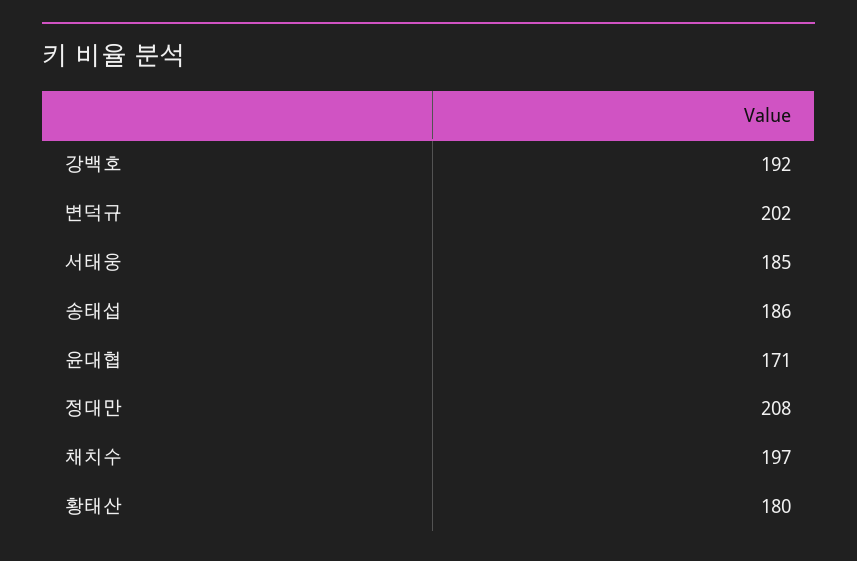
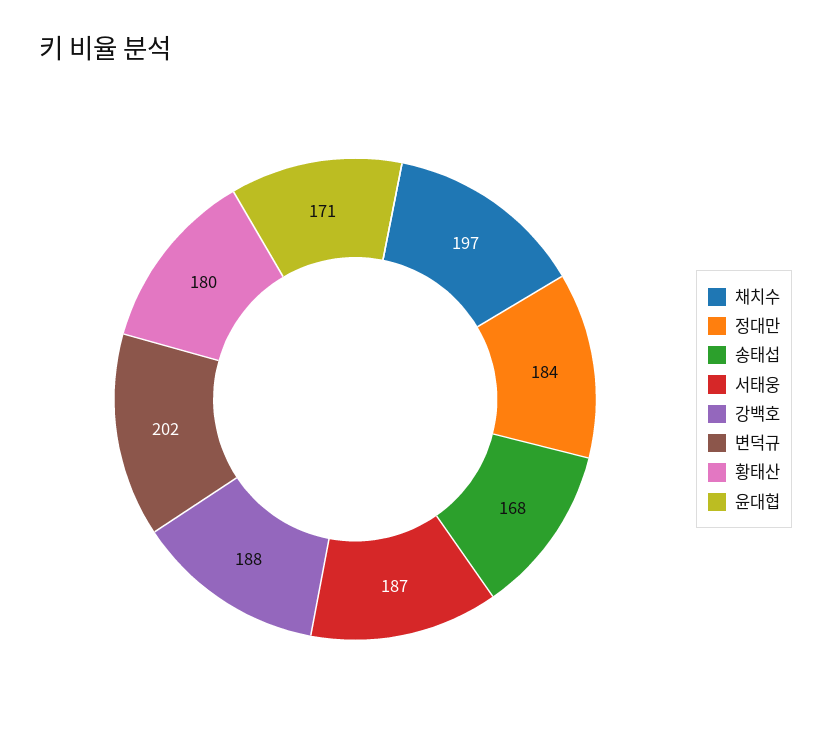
강백호: 192 -> 188
서태웅: 185 -> 187
송태섭: 186 -> 168
정대만: 208 -> 184

